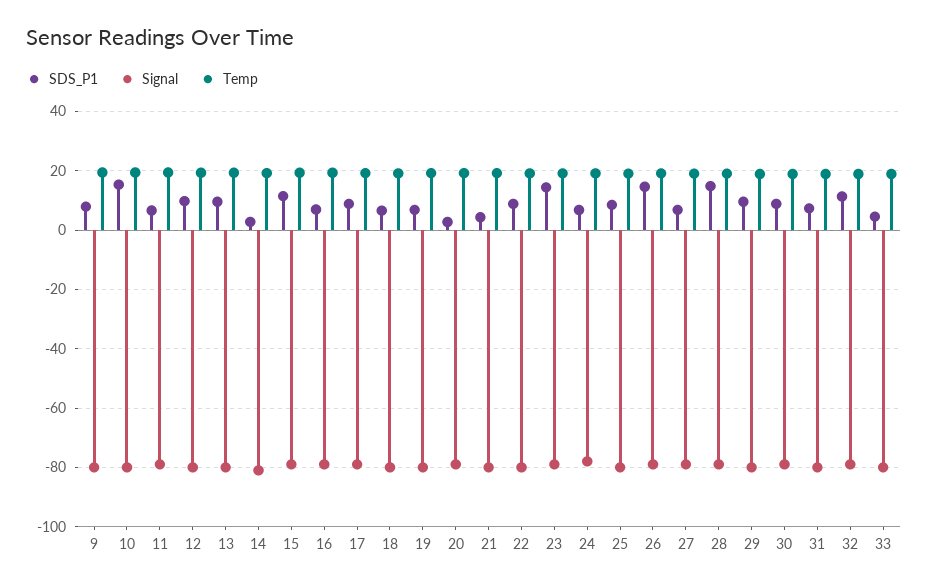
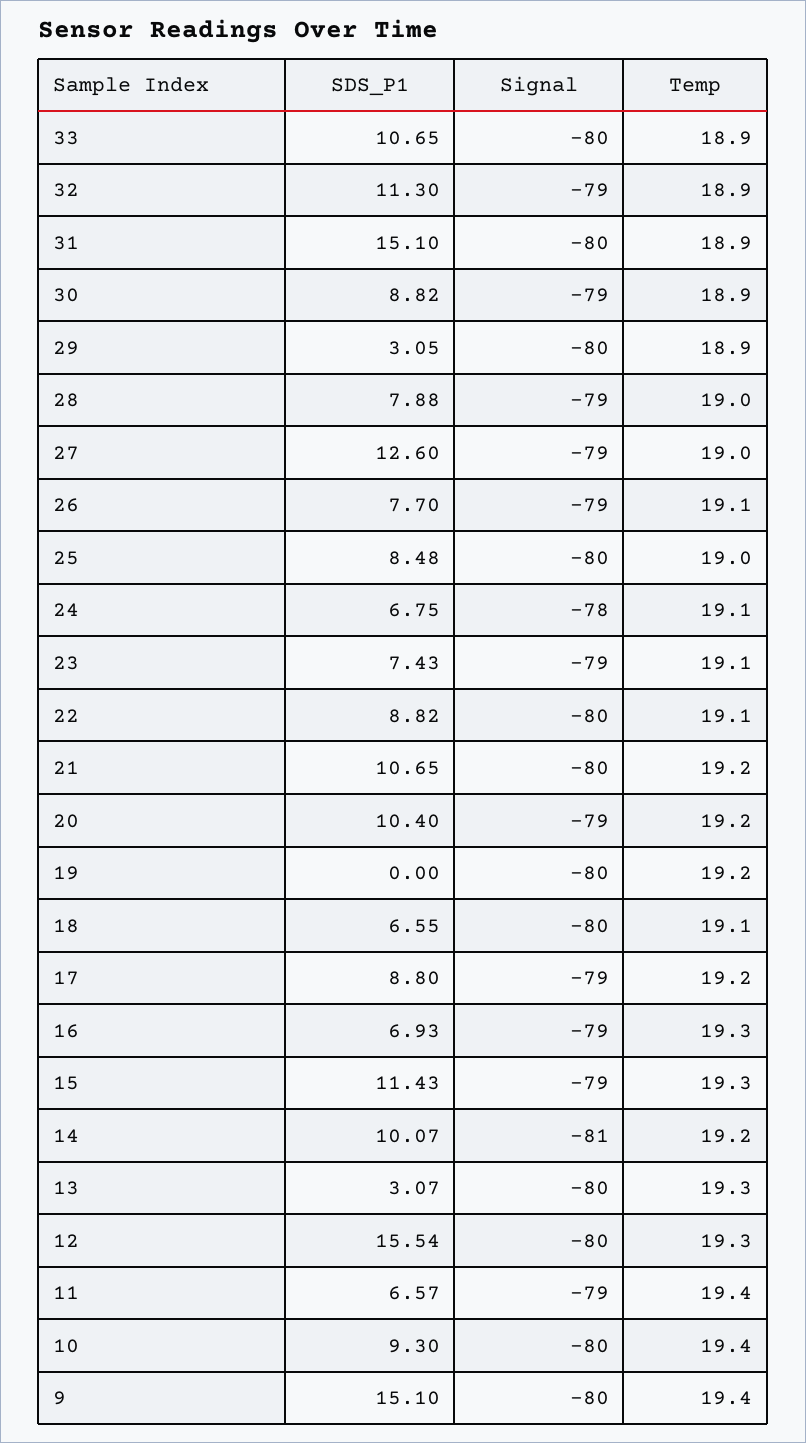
SDS_P1, 9: 7.5 -> 15.1
SDS_P1, 10: 15 -> 9.3
SDS_P1, 12: 10 -> 15.54
SDS_P1, 13: 10 -> 3.07
SDS_P1, 14: 2.5 -> 10.07
SDS_P1, 19: 7.5 -> 0
SDS_P1, 20: 2.5 -> 10.4
SDS_P1, 21: 5 -> 10.65
SDS_P1, 23: 15 -> 7.43
SDS_P1, 26: 15 -> 7.7
SDS_P1, 27: 7.5 -> 12.6
SDS_P1, 28: 15 -> 7.88
SDS_P1, 29: 10 -> 3.05
SDS_P1, 31: 7.5 -> 15.1
SDS_P1, 33: 5 -> 10.65

